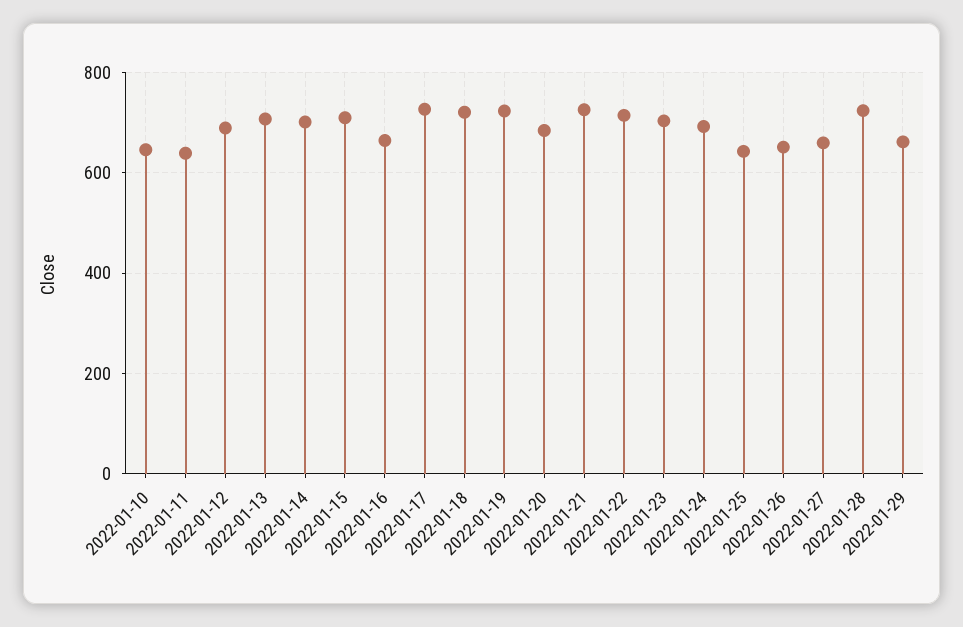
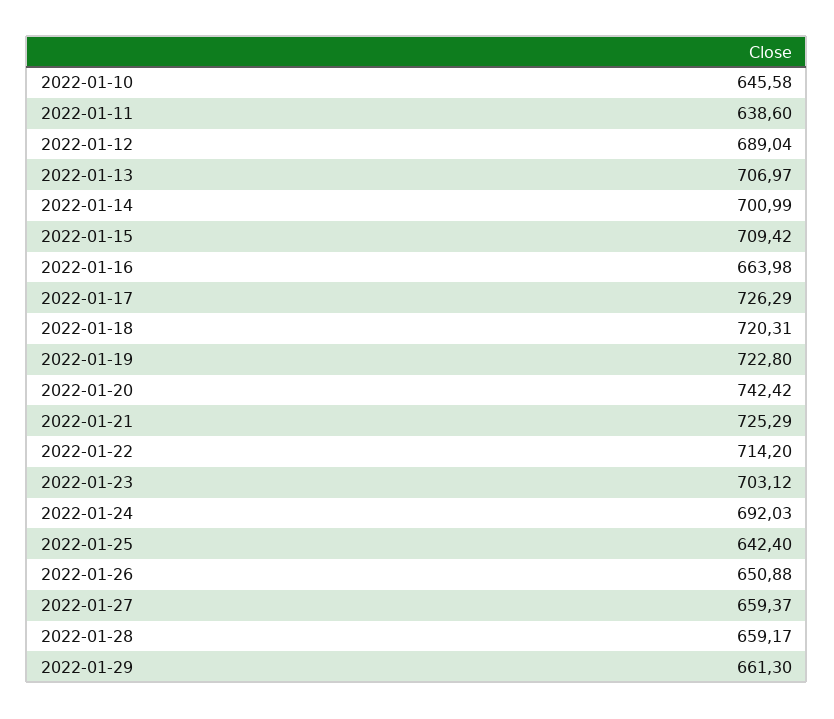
2022-01-20: 680 -> 742.42
2022-01-28: 720 -> 659.17

